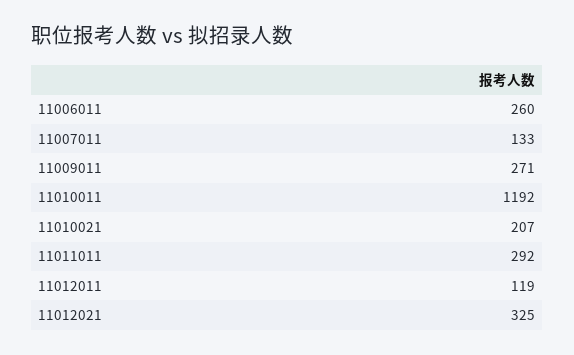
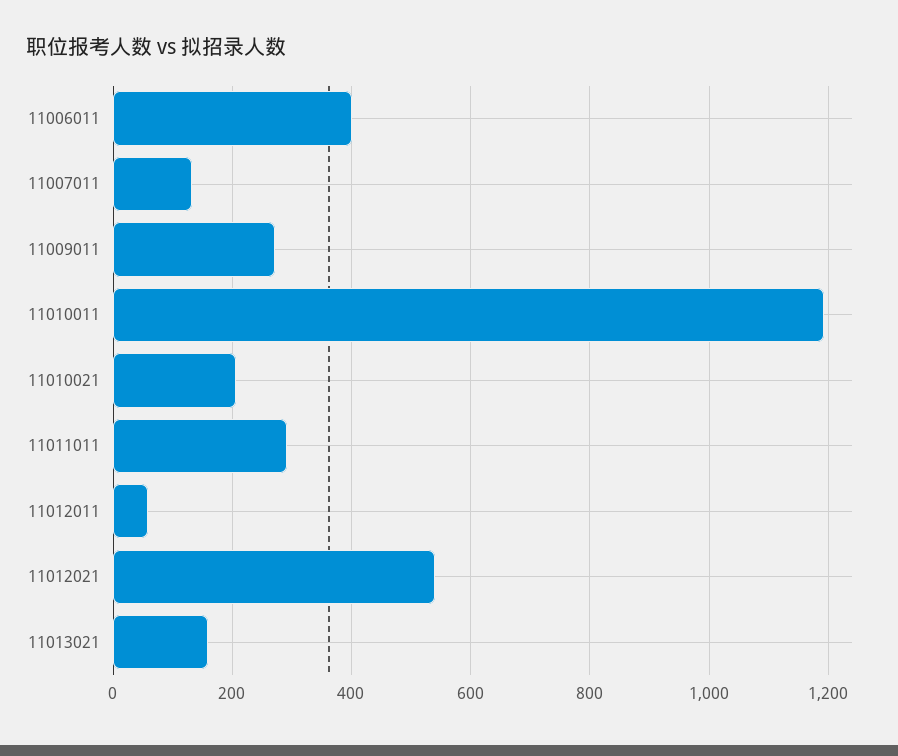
11006011: 260 -> 400
11012011: 119 -> 60
11012021: 325 -> 540
11013021: none -> 160

